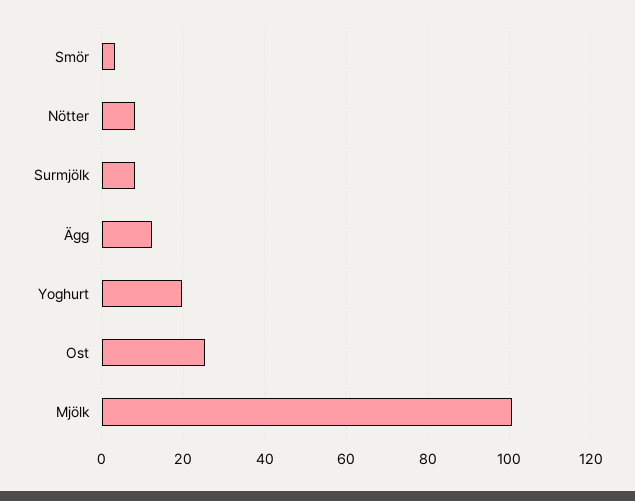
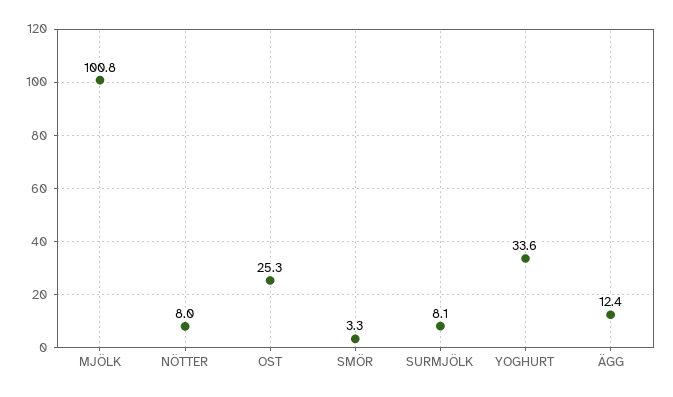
Yoghurt: 20 -> 33.6

